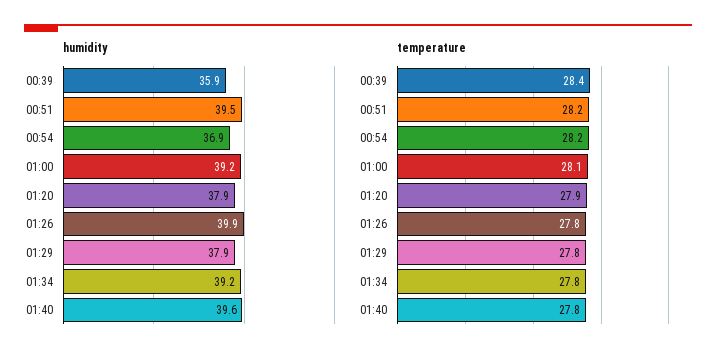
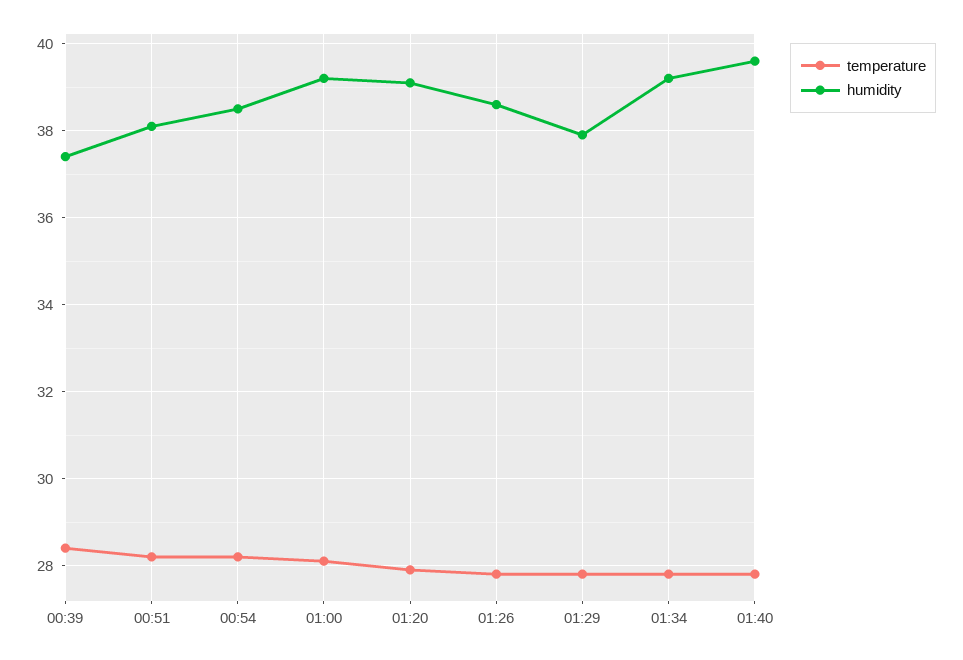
humidity, 00:39: 35.9 -> 37.5
humidity, 00:51: 39.5 -> 38
humidity, 00:54: 36.9 -> 38.5
humidity, 01:20: 37.9 -> 39
humidity, 01:26: 39.9 -> 38.5

